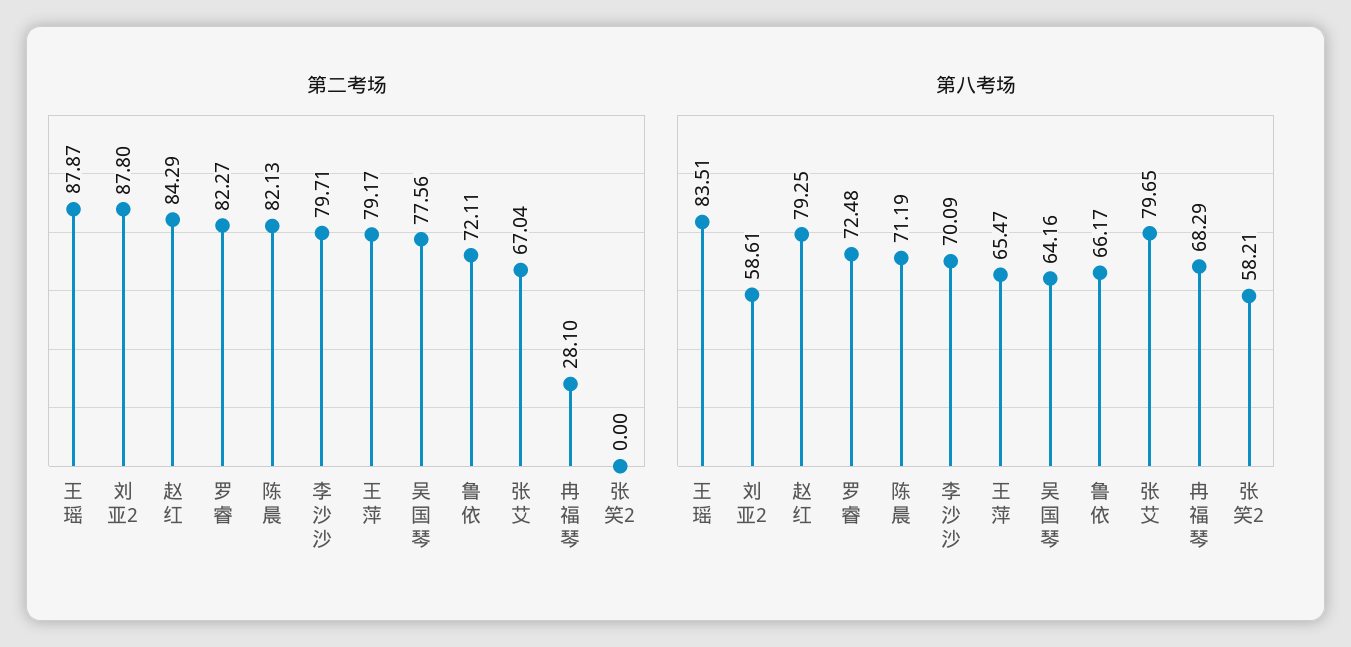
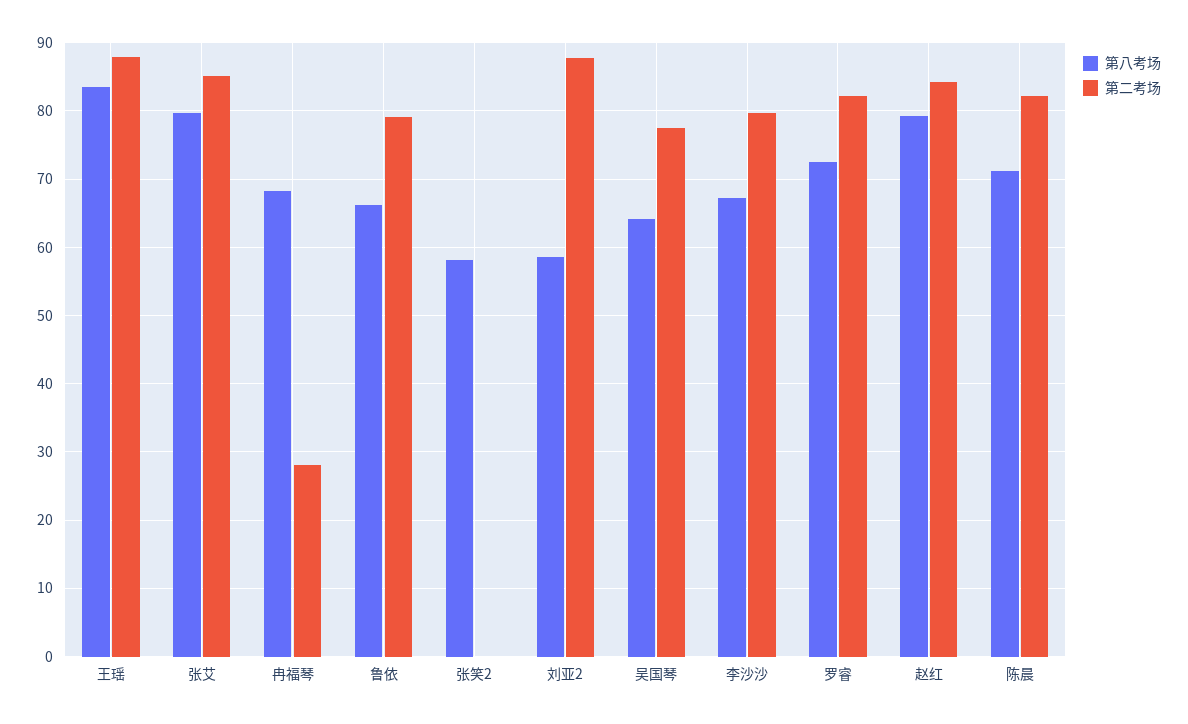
第二考场, 王萍: 79.17 -> none
第二考场, 鲁依: 72.11 -> 79
第二考场, 张艾: 67.04 -> 85
第八考场, 李沙沙: 70.09 -> 67
第八考场, 王萍: 65.47 -> none

